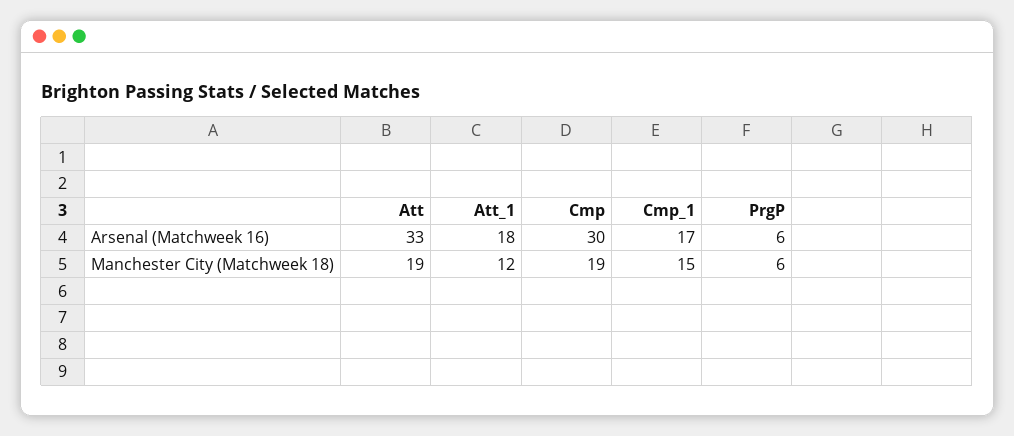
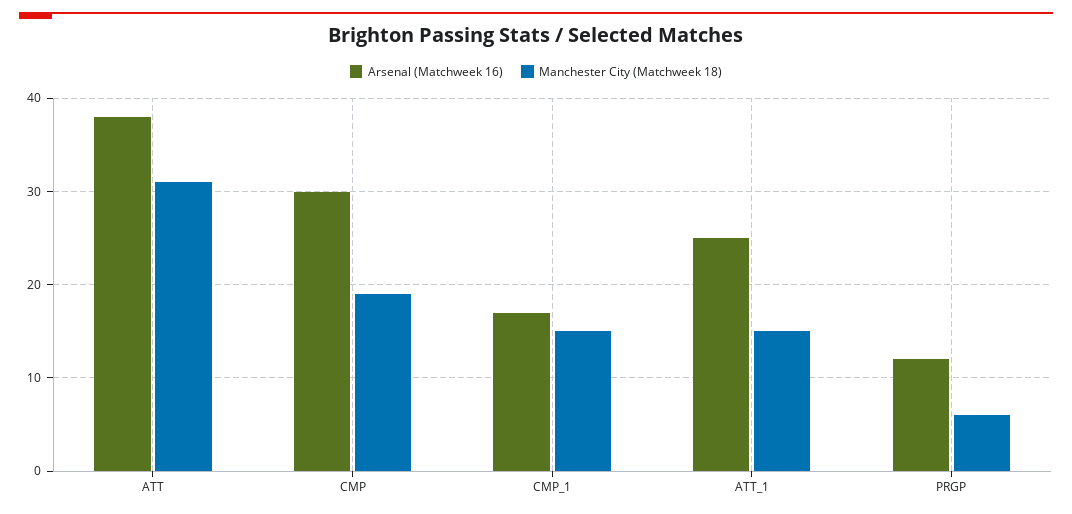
Arsenal (Matchweek 16), Att: 33 -> 38
Arsenal (Matchweek 16), Att_1: 18 -> 25
Arsenal (Matchweek 16), PrgP: 6 -> 12
Manchester City (Matchweek 18), Att: 19 -> 31
Manchester City (Matchweek 18), Att_1: 12 -> 15

